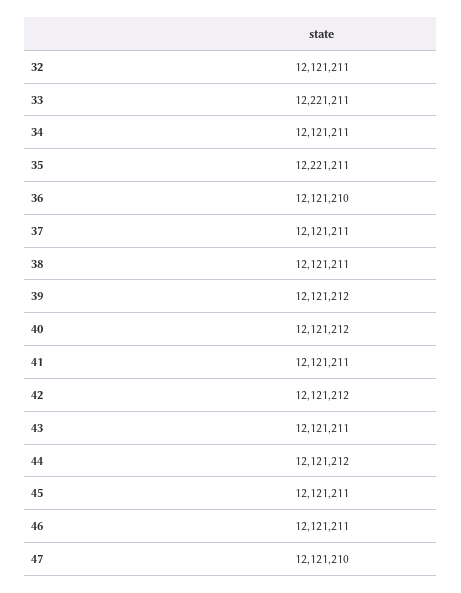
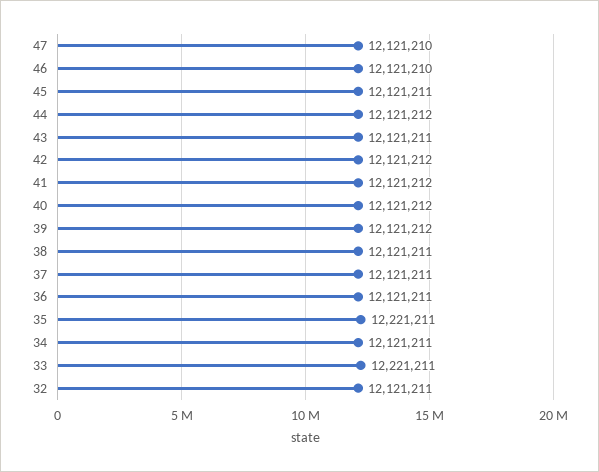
36: 12121210 -> 12121211
41: 12121211 -> 12121212
46: 12121211 -> 12121210

